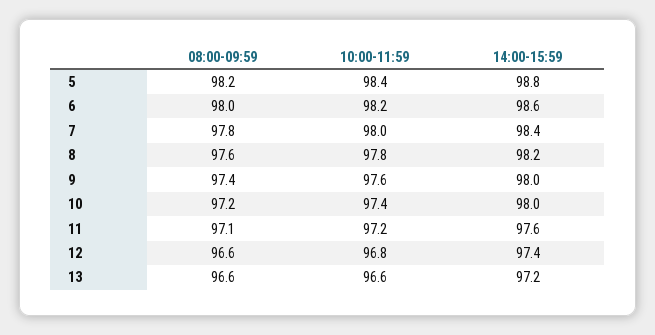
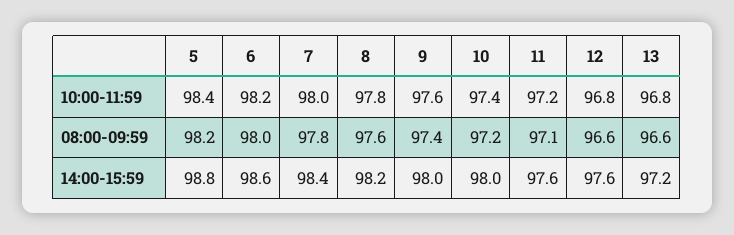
14:00-15:59, 12: 97.4 -> 97.6
10:00-11:59, 13: 96.6 -> 96.8

